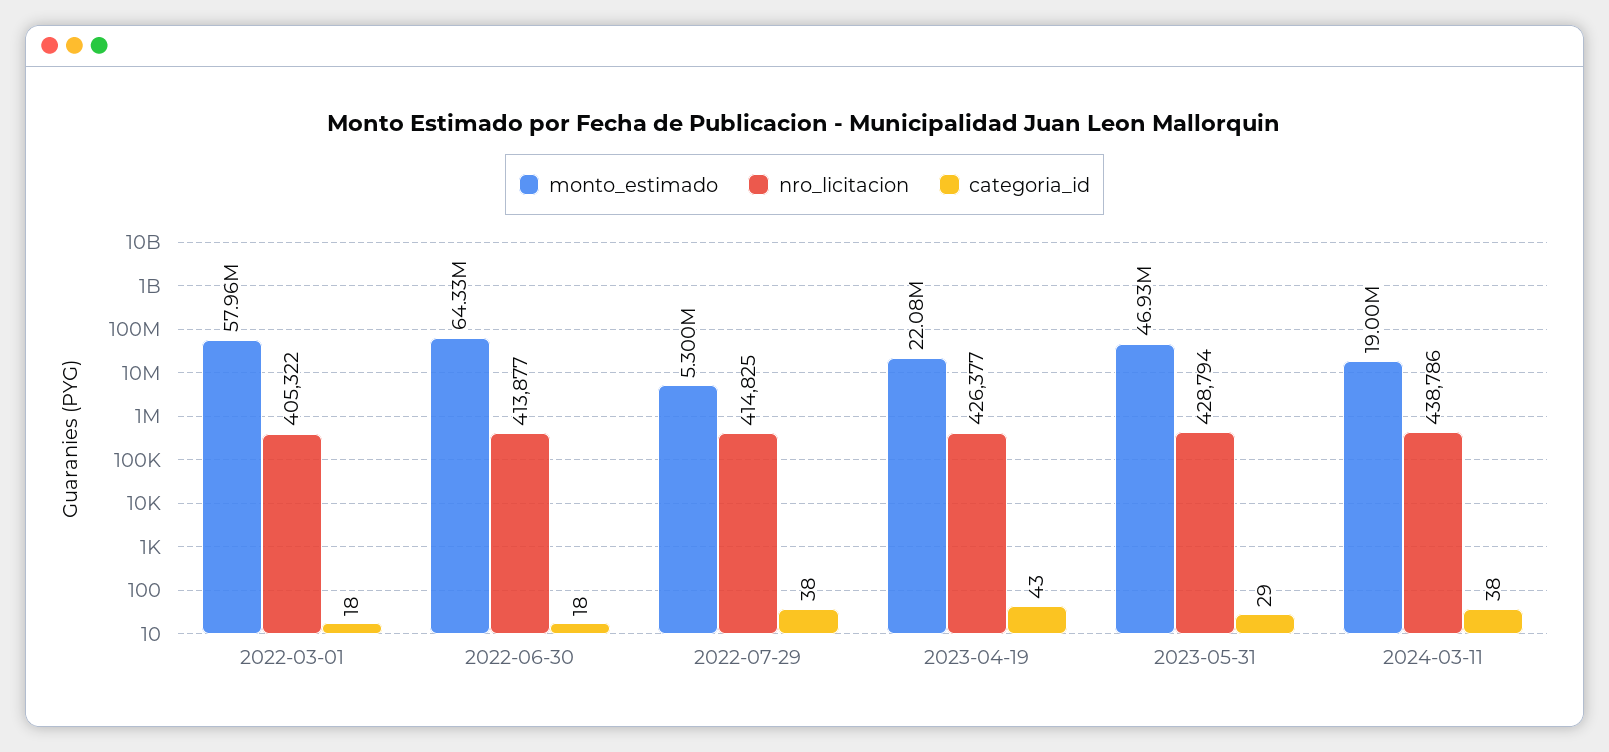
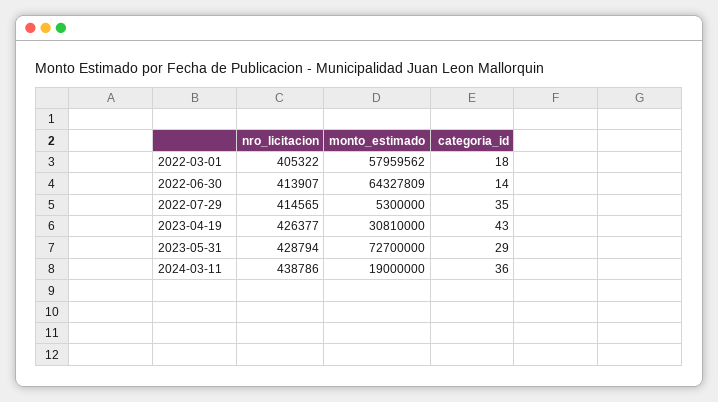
nro_licitacion, 2022-06-30: 413877 -> 413907
categoria_id, 2022-06-30: 18 -> 14
nro_licitacion, 2022-07-29: 414825 -> 414565
categoria_id, 2022-07-29: 38 -> 35
monto_estimado, 2023-04-19: 22080000 -> 30810000
monto_estimado, 2023-05-31: 46930000 -> 72700000
categoria_id, 2024-03-11: 38 -> 36

